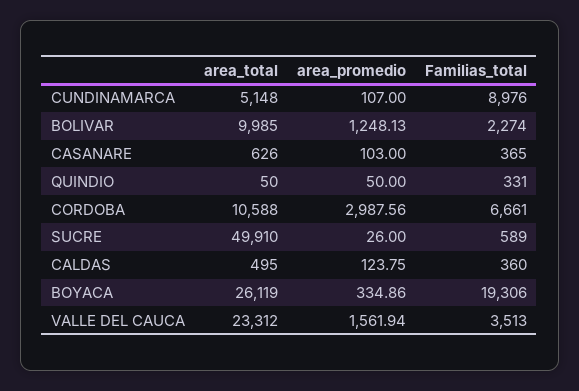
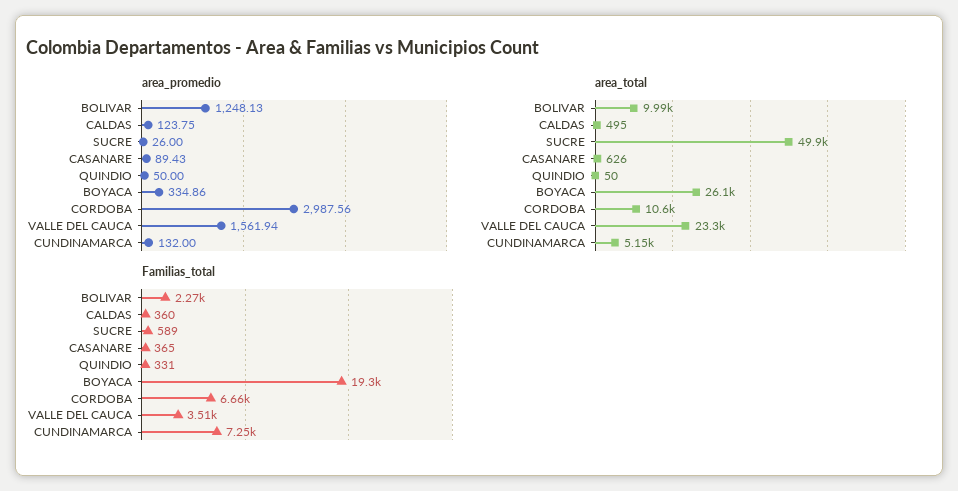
area_promedio, CUNDINAMARCA: 107 -> 132
Familias_total, CUNDINAMARCA: 8976 -> 7250
area_promedio, CASANARE: 103 -> 89.43

